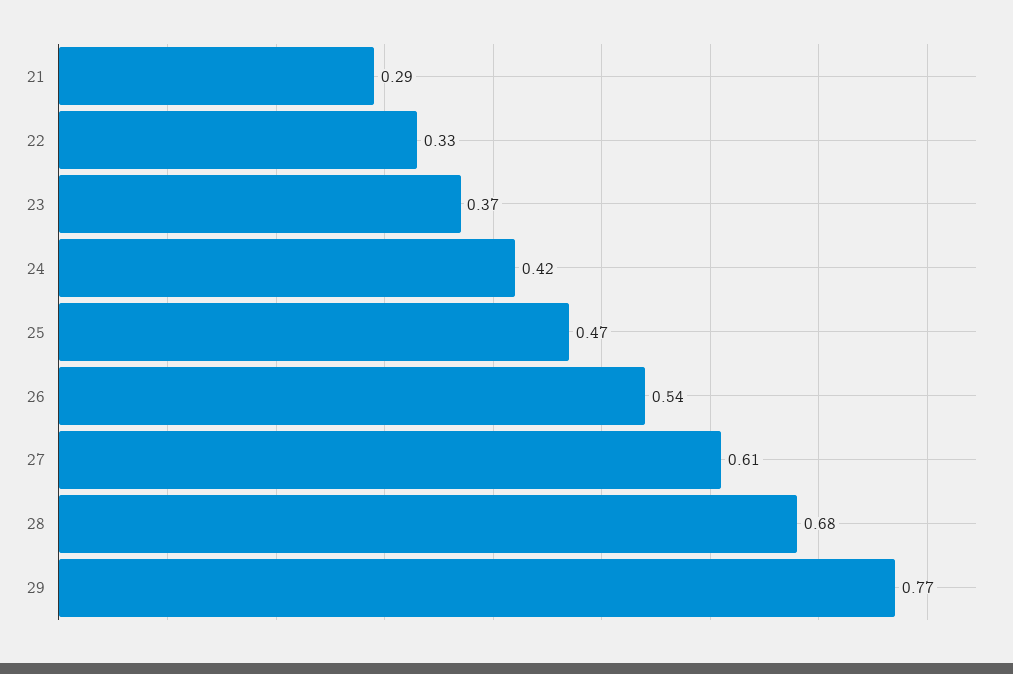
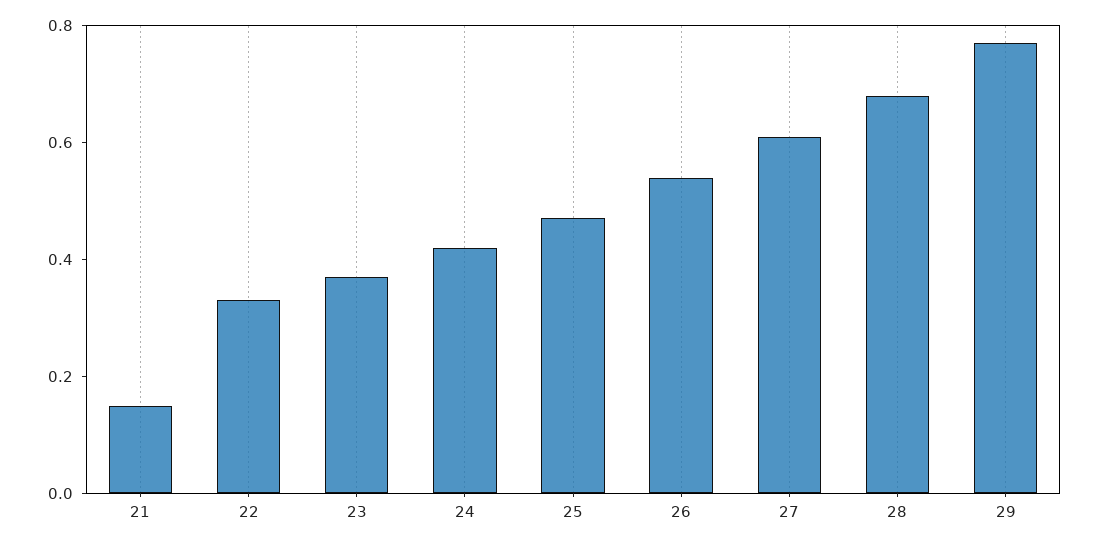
21: 0.29 -> 0.15

